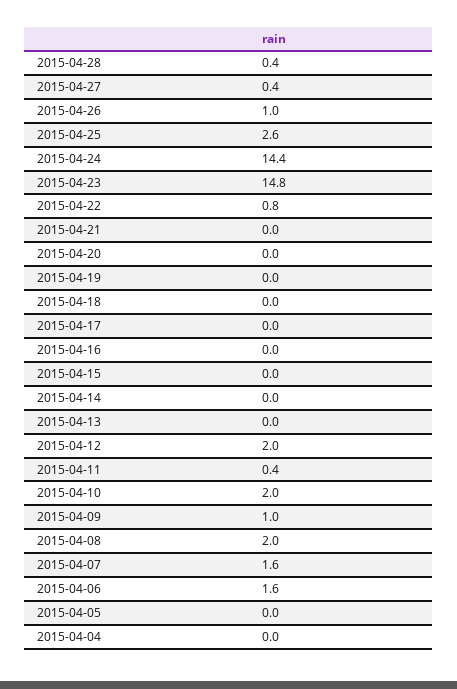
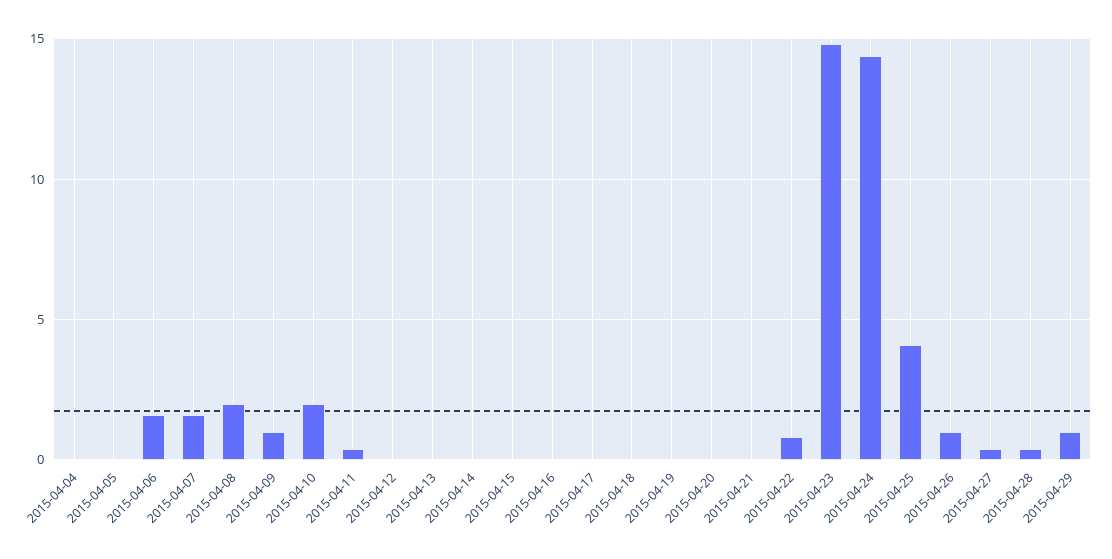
2015-04-25: 2.6 -> 4
2015-04-12: 2 -> 0
2015-04-29: none -> 1

